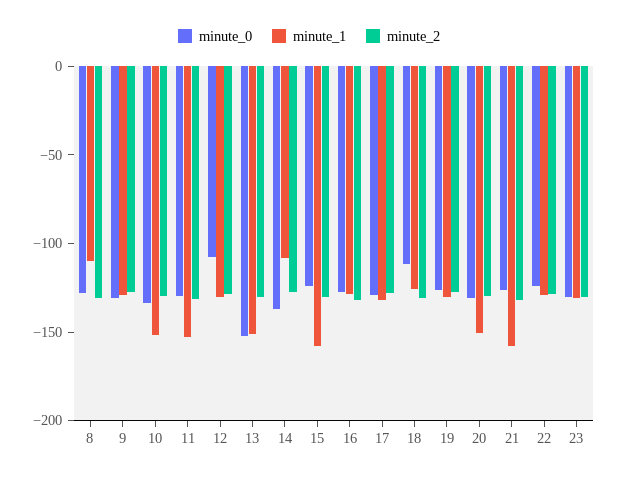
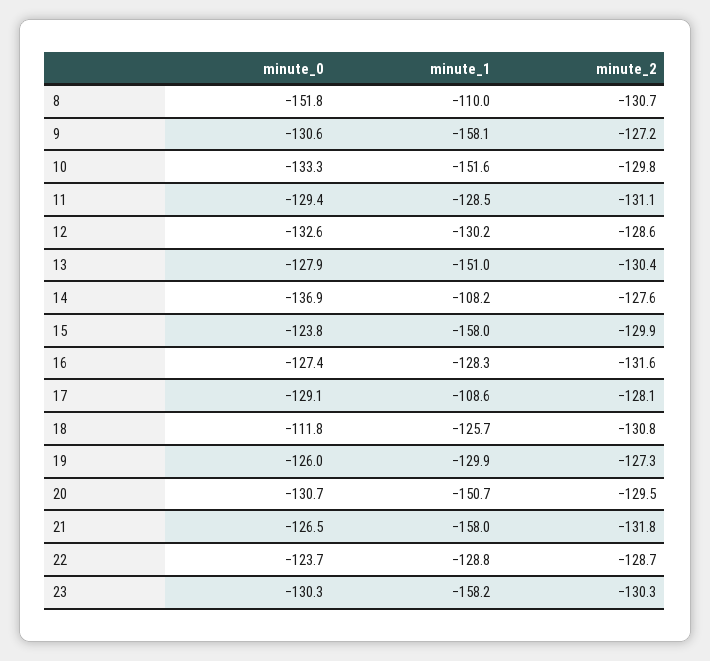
minute_0, 8: -130 -> -151.8
minute_1, 9: -130 -> -158.1
minute_1, 11: -150 -> -128.5
minute_0, 12: -110 -> -132.6
minute_0, 13: -150 -> -127.9
minute_1, 17: -130 -> -108.6
minute_1, 23: -130 -> -158.2

